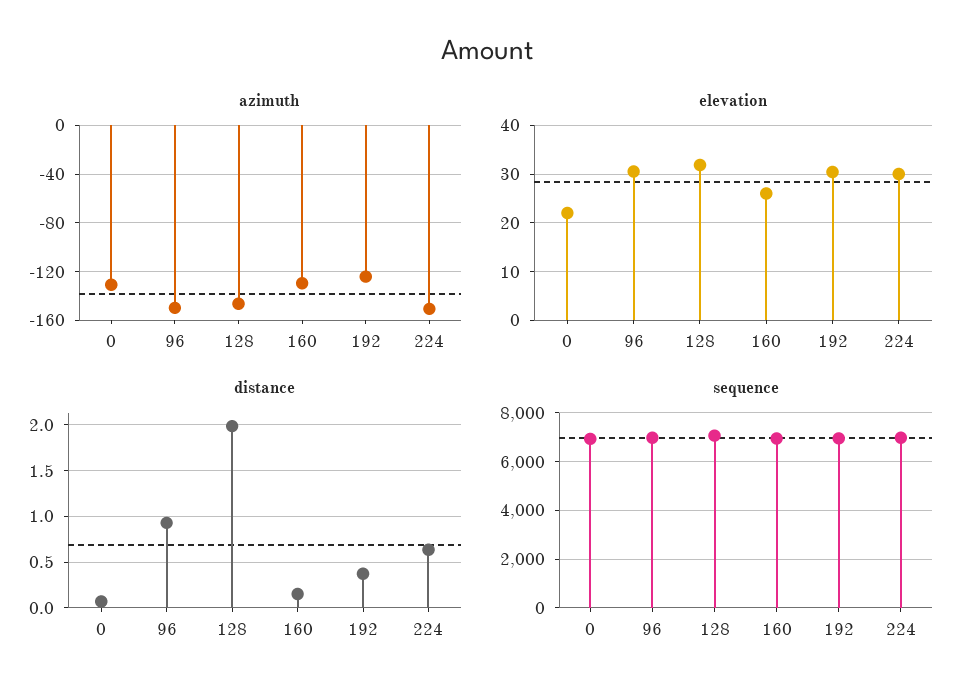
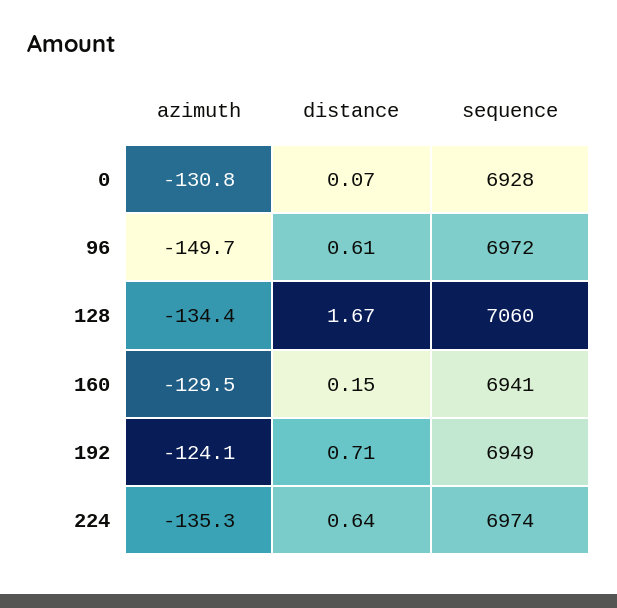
azimuth, 128: -145 -> -134.4
azimuth, 224: -150 -> -135.3
elevation, 0: 22 -> none
elevation, 96: 30 -> none
elevation, 128: 32 -> none
elevation, 160: 26 -> none
elevation, 192: 30 -> none
elevation, 224: 30 -> none
distance, 96: 0.9 -> 0.61
distance, 128: 2 -> 1.67
distance, 192: 0.4 -> 0.71

